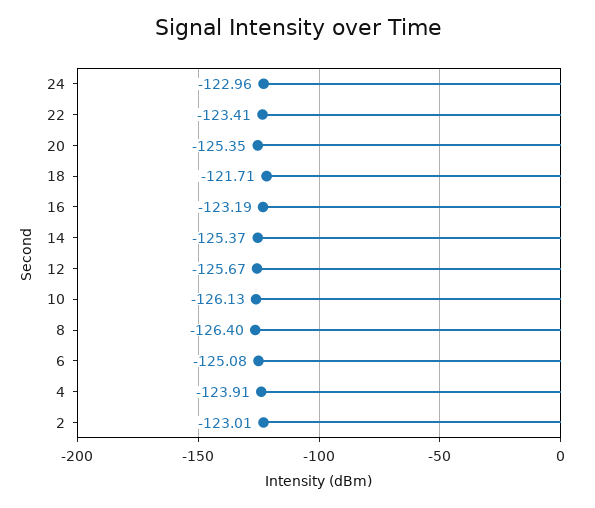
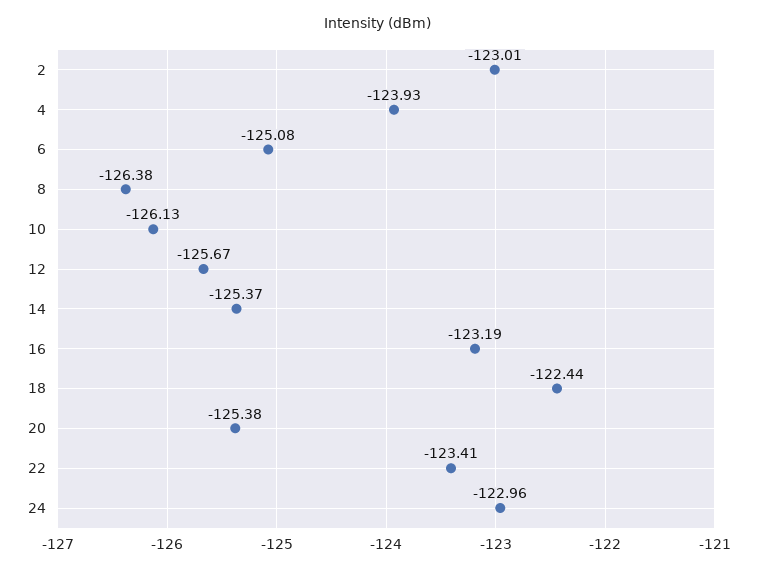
20: -125.35 -> -125.38
18: -121.71 -> -122.44
8: -126.4 -> -126.38
4: -123.91 -> -123.93

